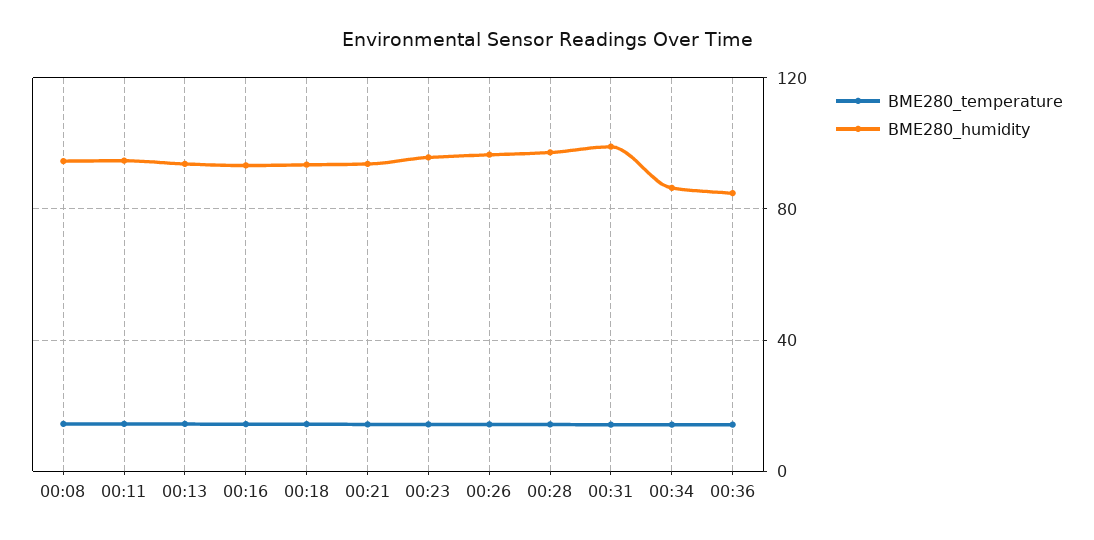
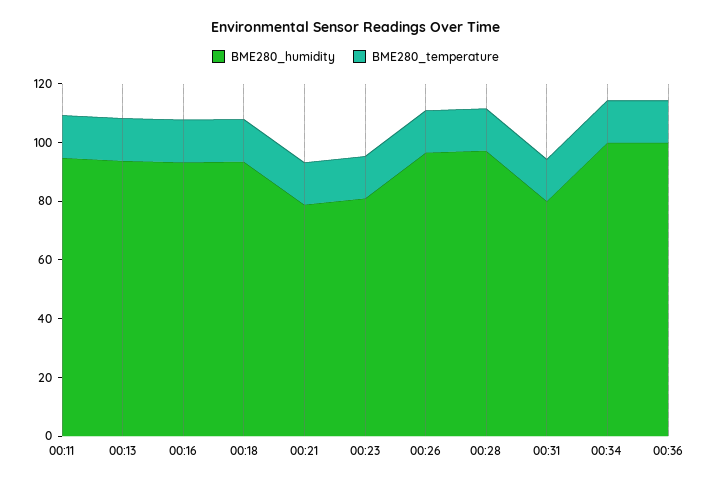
BME280_temperature, 00:08: 15 -> none
BME280_humidity, 00:08: 95 -> none
BME280_humidity, 00:21: 95 -> 80
BME280_humidity, 00:23: 95 -> 80
BME280_humidity, 00:31: 100 -> 80
BME280_humidity, 00:34: 85 -> 100
BME280_humidity, 00:36: 85 -> 100

